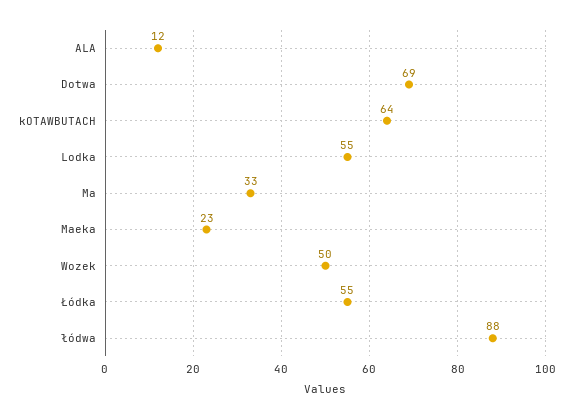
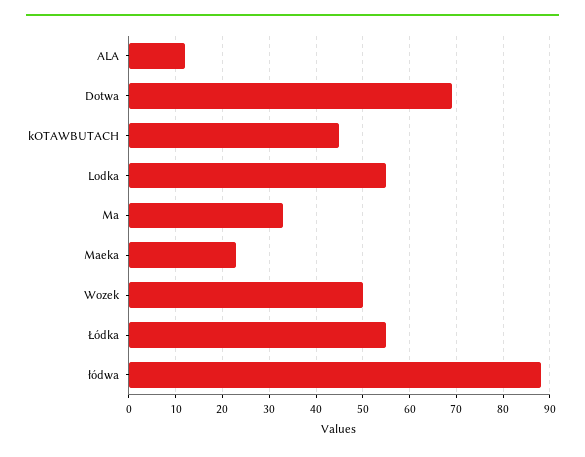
kOTAWBUTACH: 64 -> 45

